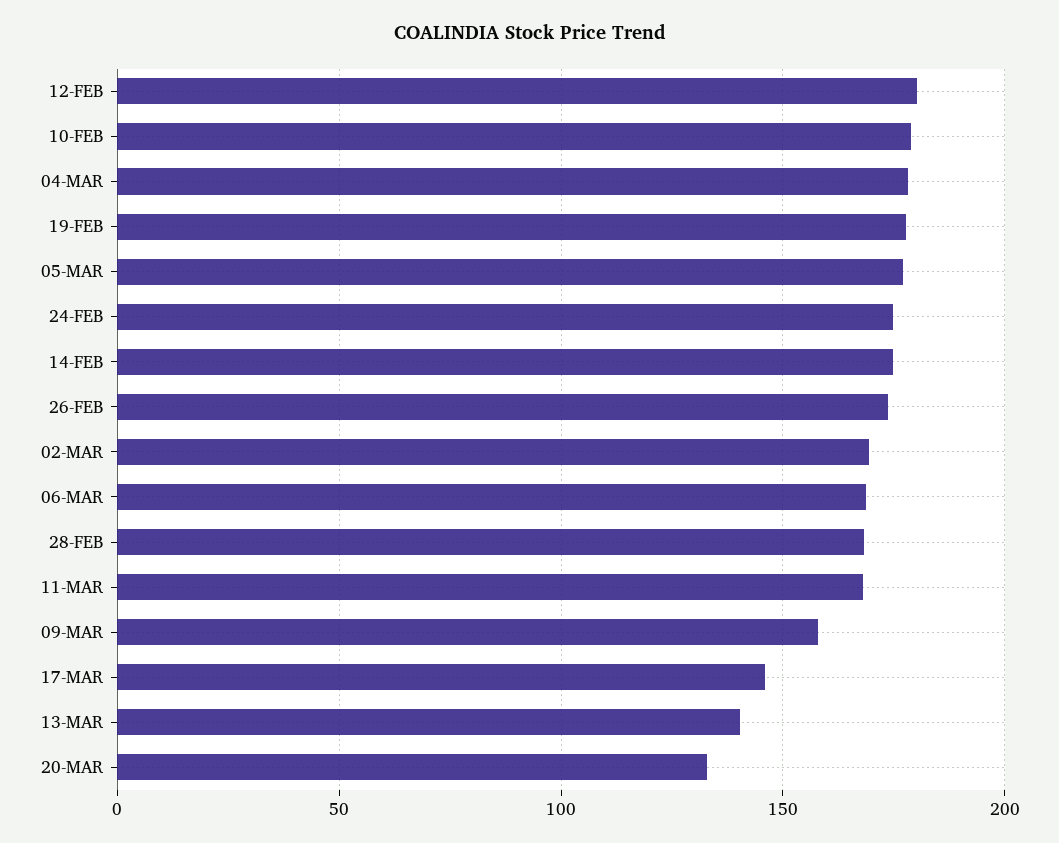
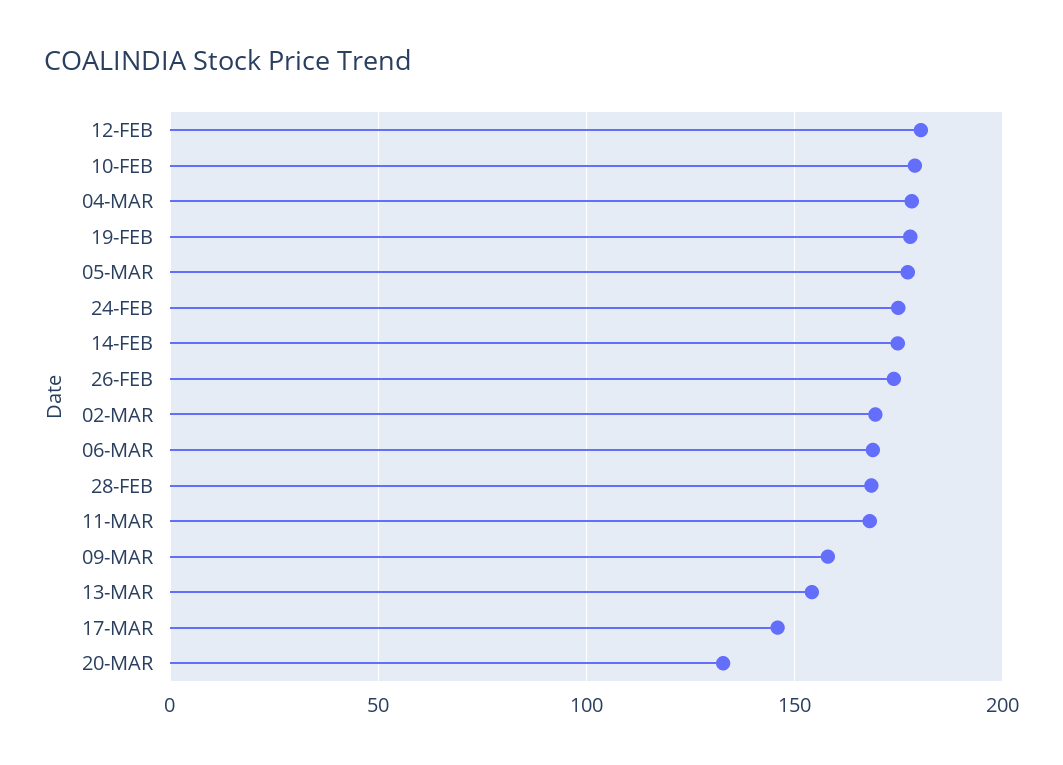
13-MAR: 140 -> 155

